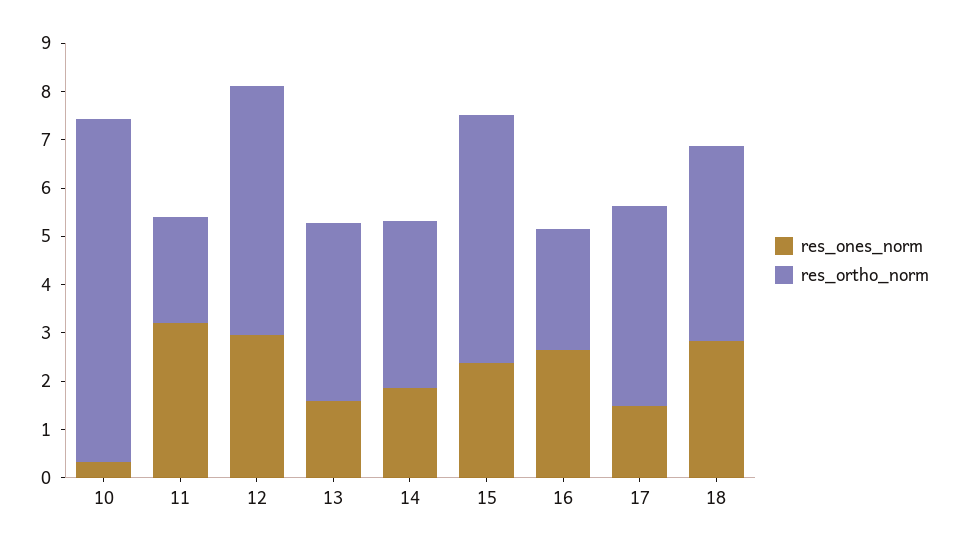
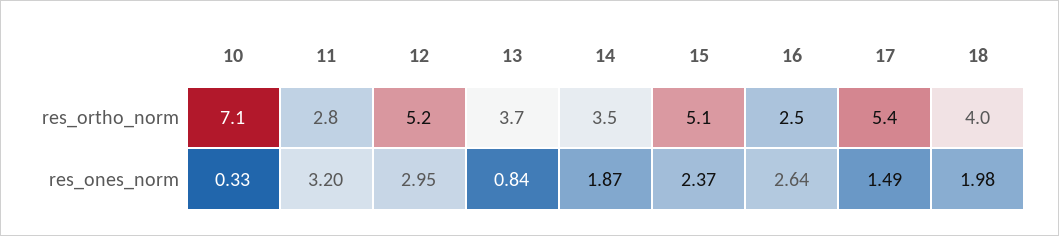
res_ortho_norm, 11: 2.2 -> 2.8
res_ones_norm, 13: 1.6 -> 0.84
res_ortho_norm, 17: 4.2 -> 5.4
res_ones_norm, 18: 2.8 -> 1.98

